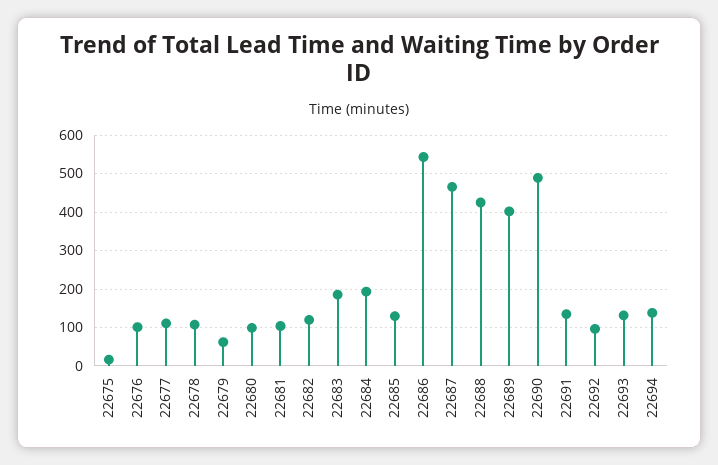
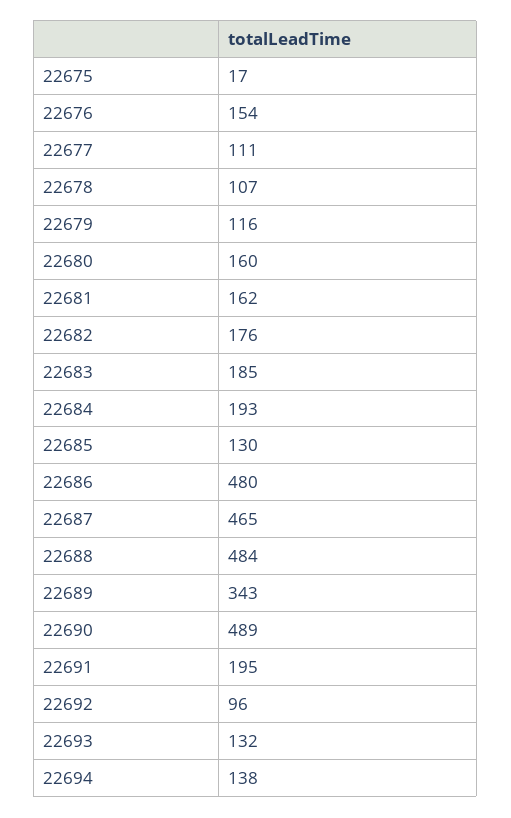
22676: 100 -> 154
22679: 60 -> 116
22680: 100 -> 160
22681: 100 -> 162
22682: 120 -> 176
22686: 540 -> 480
22688: 420 -> 484
22689: 400 -> 343
22691: 140 -> 195

